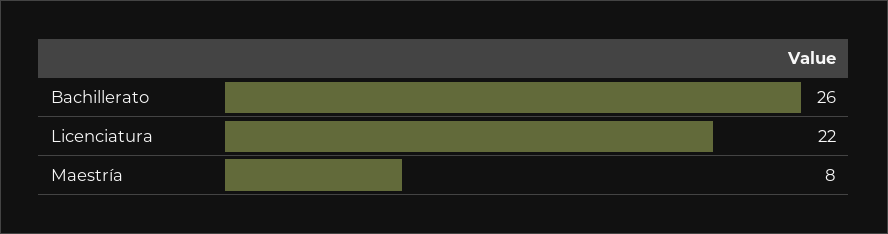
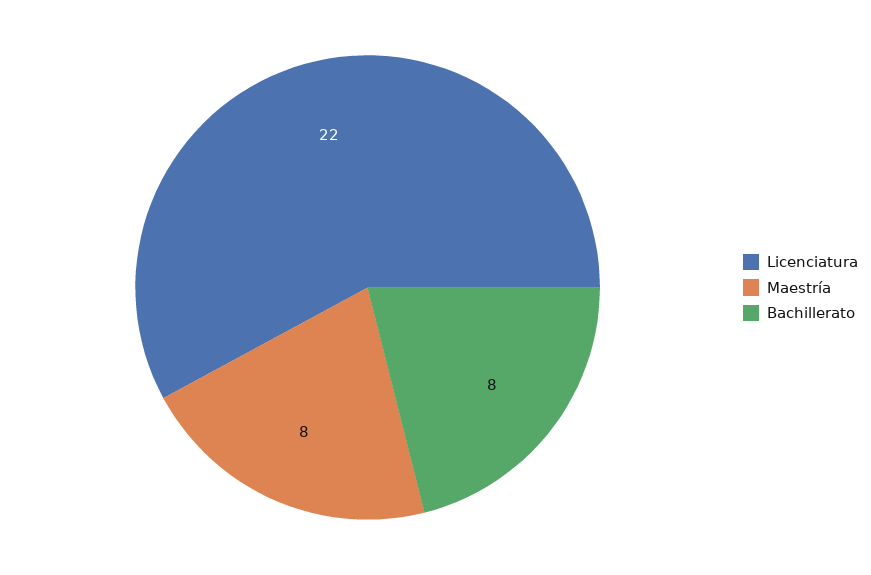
Bachillerato: 26 -> 8

